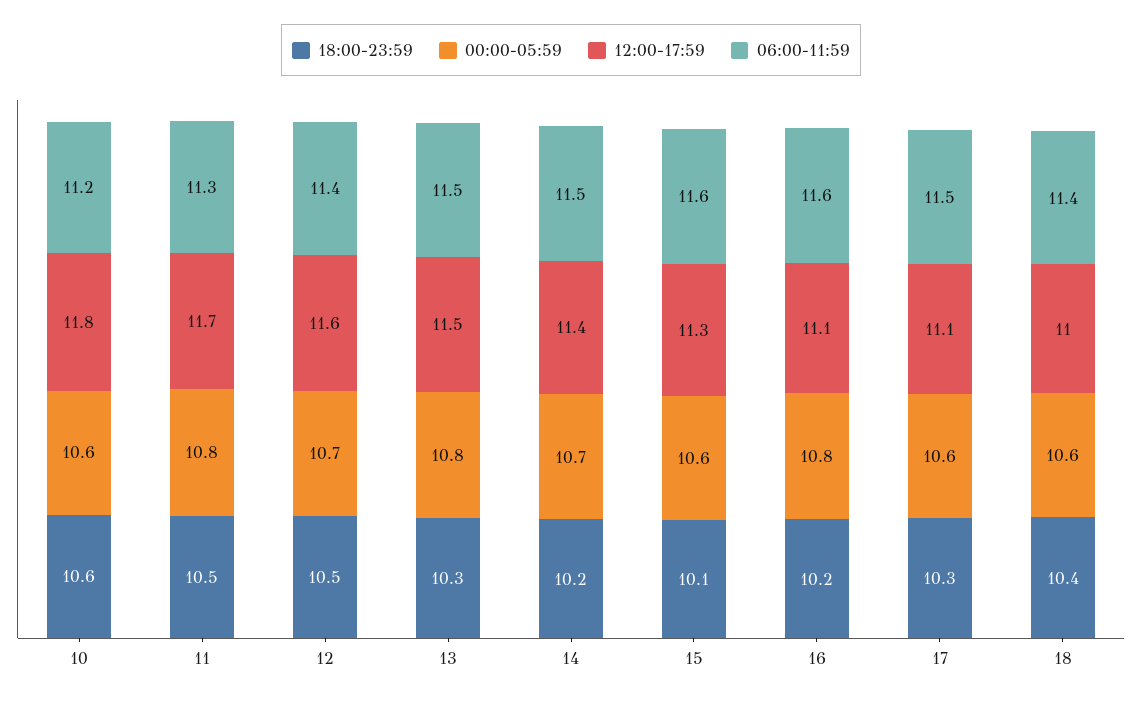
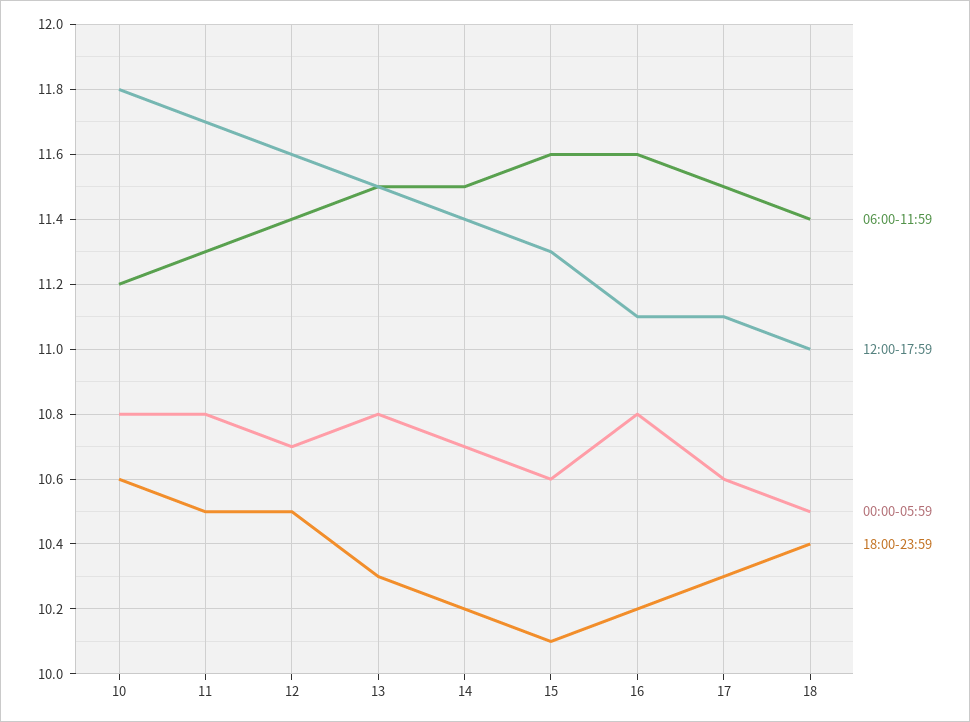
00:00-05:59, 10: 10.6 -> 10.8
00:00-05:59, 18: 10.6 -> 10.5

